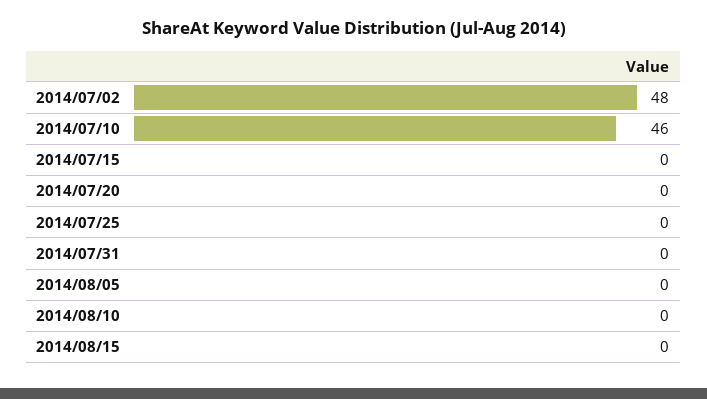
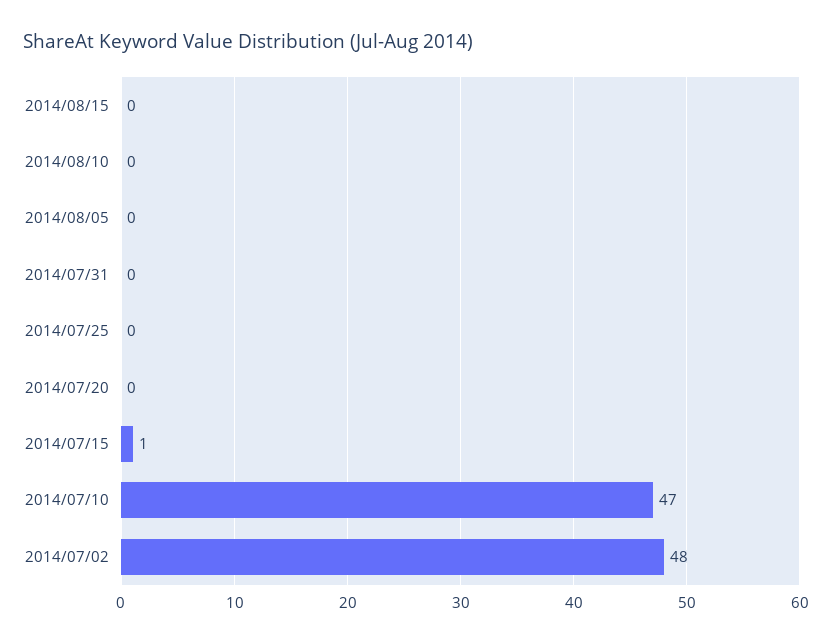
2014/07/10: 46 -> 47
2014/07/15: 0 -> 1

